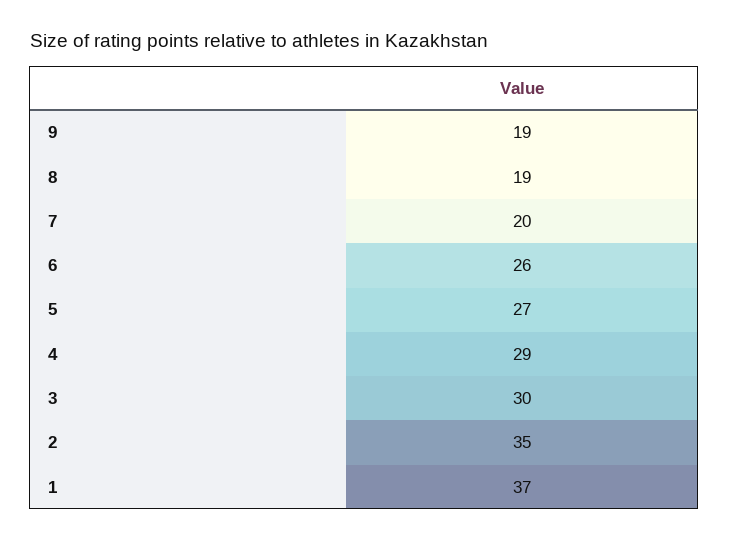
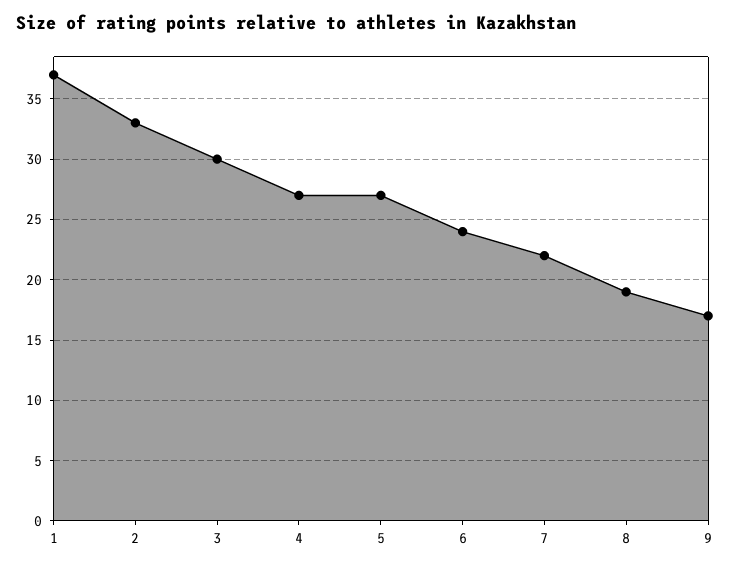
9: 19 -> 17
7: 20 -> 22
6: 26 -> 24
4: 29 -> 27
2: 35 -> 33

